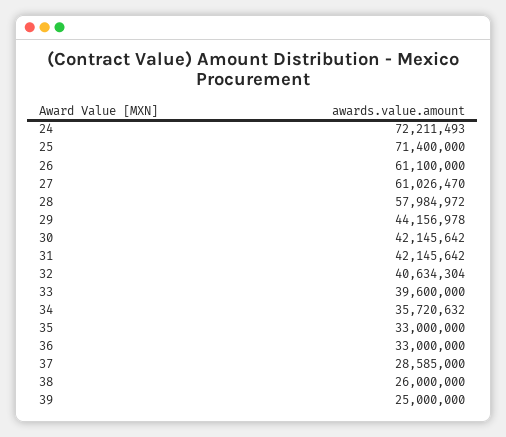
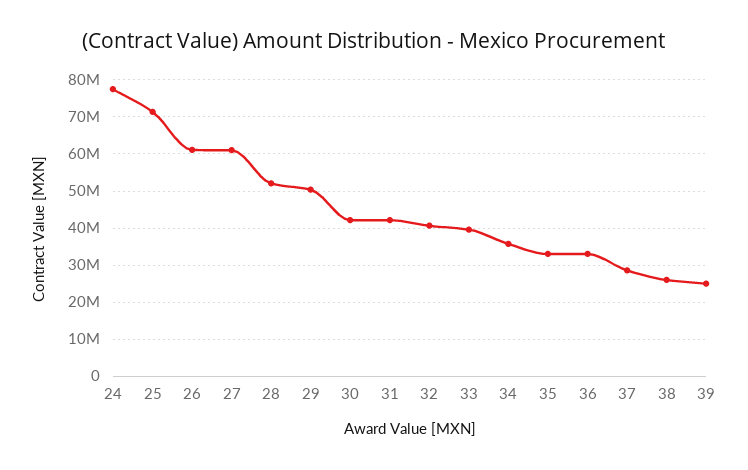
24: 72211493 -> 78000000
28: 57984972 -> 52000000
29: 44156978 -> 50000000

